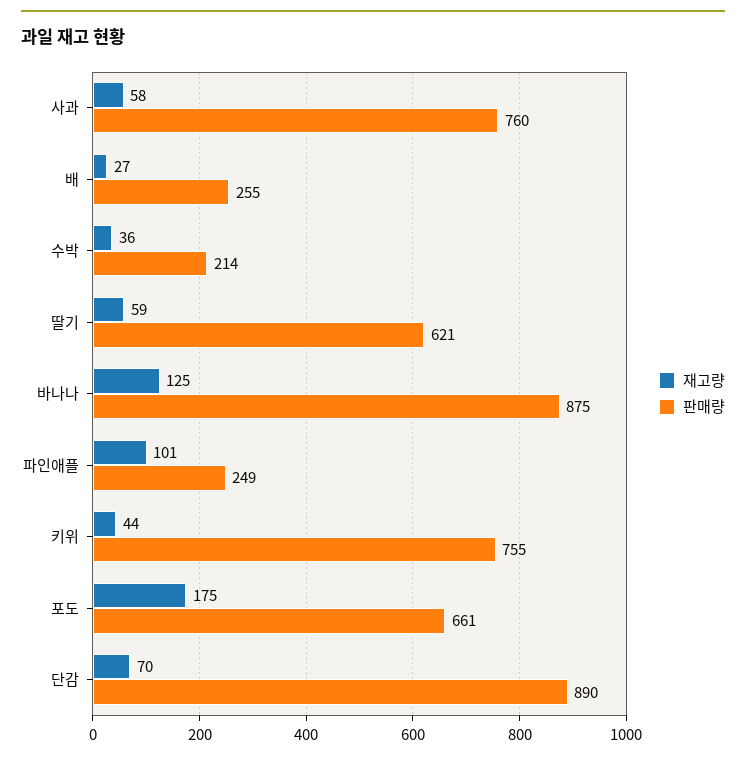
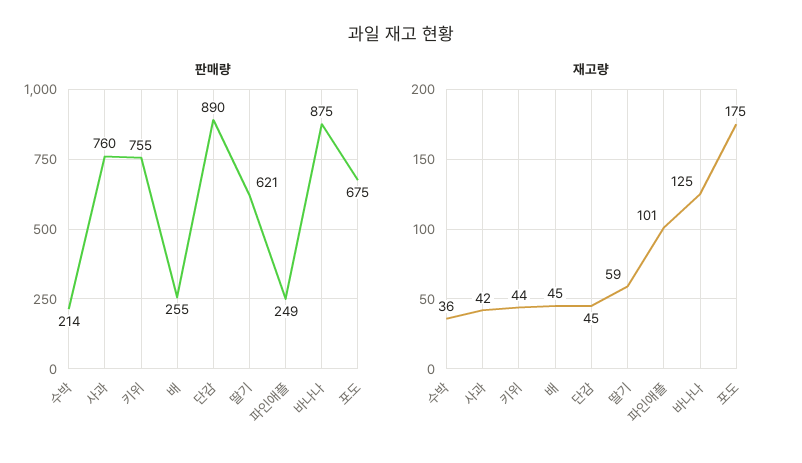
재고량, 사과: 58 -> 42
재고량, 배: 27 -> 45
판매량, 포도: 661 -> 675
재고량, 단감: 70 -> 45

